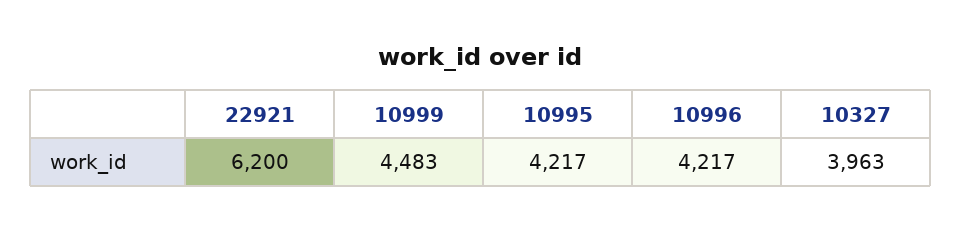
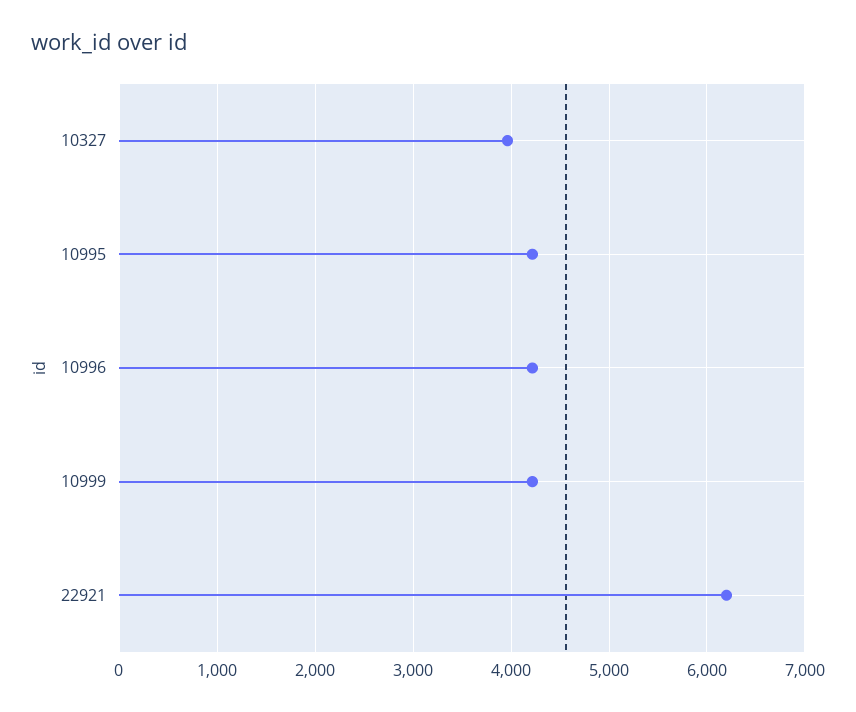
10999: 4483 -> 4200

